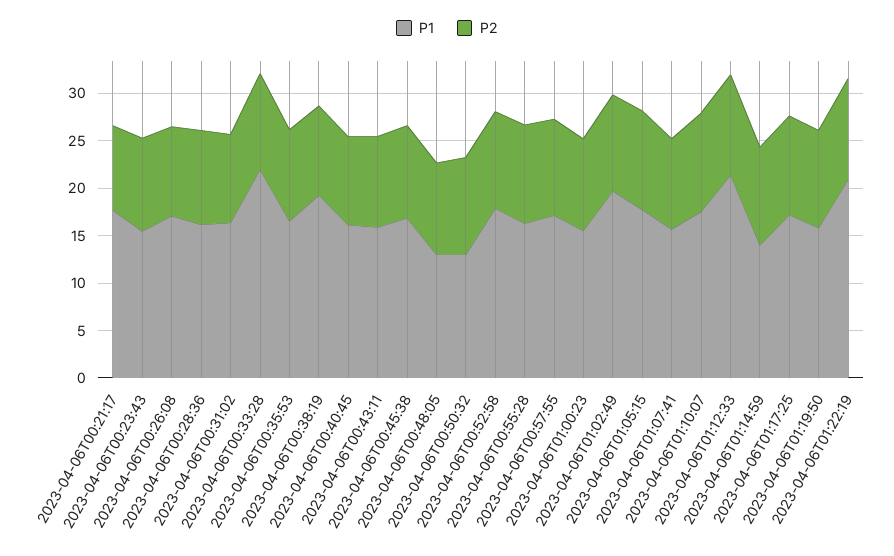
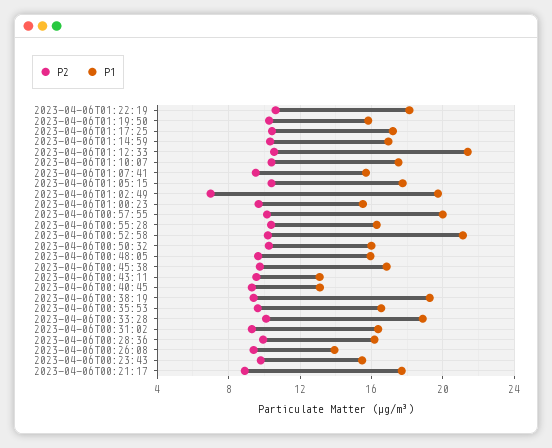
P1, 2023-04-06T00:26:08: 17 -> 14
P1, 2023-04-06T00:33:28: 22 -> 19
P1, 2023-04-06T00:40:45: 16 -> 13
P1, 2023-04-06T00:43:11: 16 -> 13
P1, 2023-04-06T00:48:05: 13 -> 16
P1, 2023-04-06T00:50:32: 13 -> 16
P1, 2023-04-06T00:52:58: 18 -> 21
P1, 2023-04-06T00:57:55: 17 -> 20
P2, 2023-04-06T01:02:49: 10 -> 7
P1, 2023-04-06T01:14:59: 14 -> 17
P1, 2023-04-06T01:22:19: 21 -> 18

